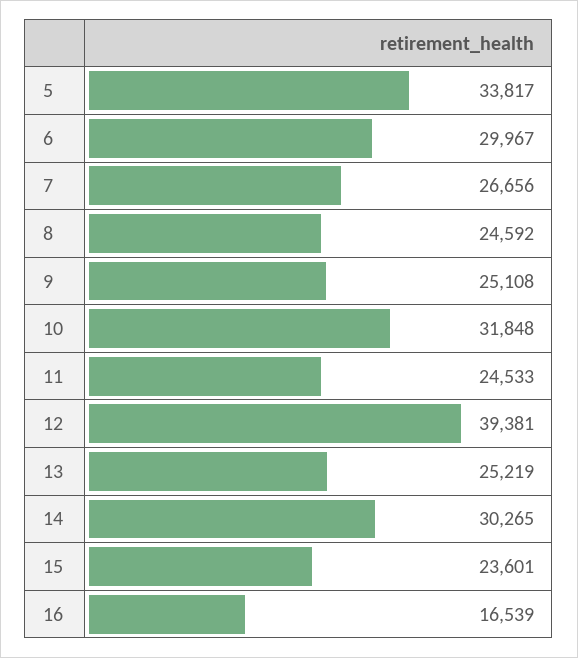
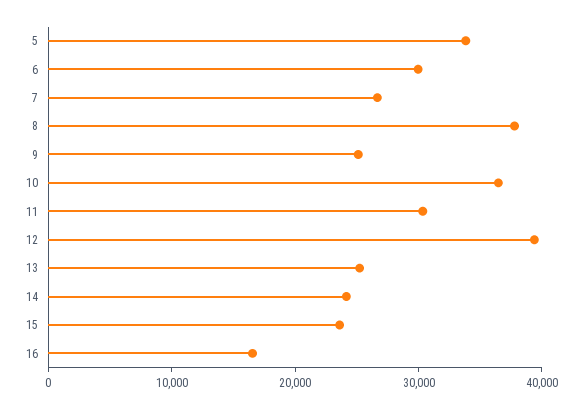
8: 24592 -> 38000
10: 31848 -> 36000
11: 24533 -> 30000
14: 30265 -> 24000

